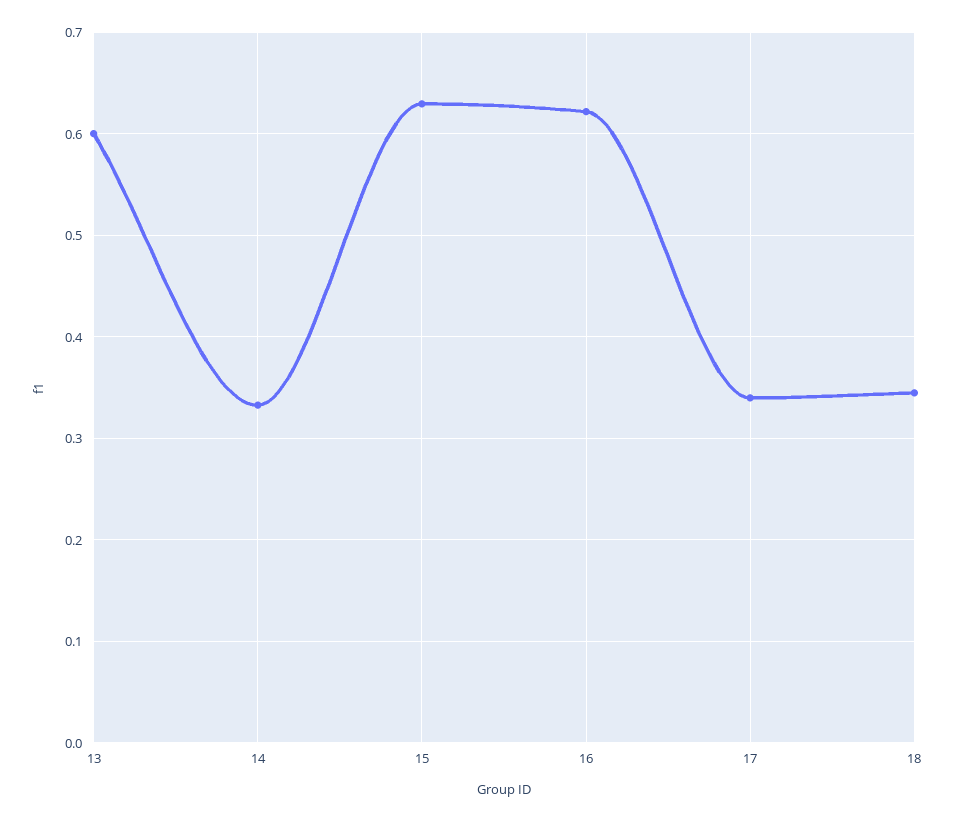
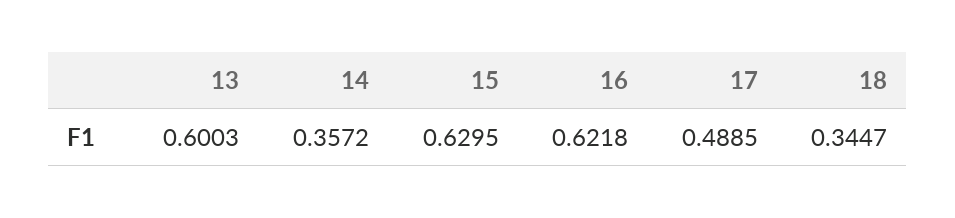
14: 0.33 -> 0.3572
17: 0.34 -> 0.4885

